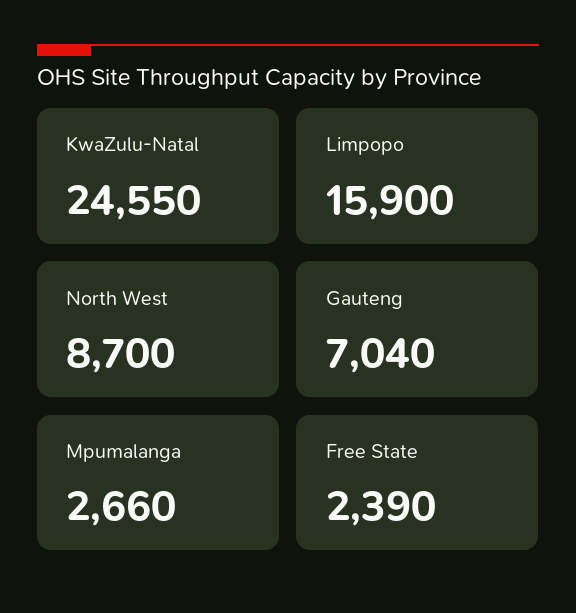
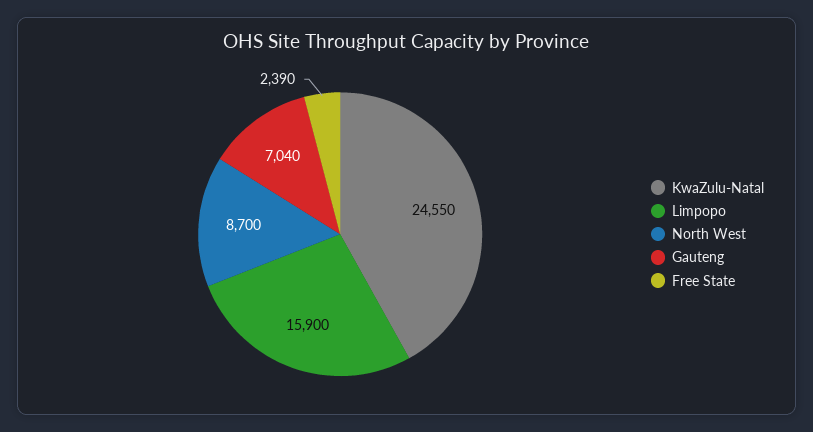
Mpumalanga: 2660 -> none

